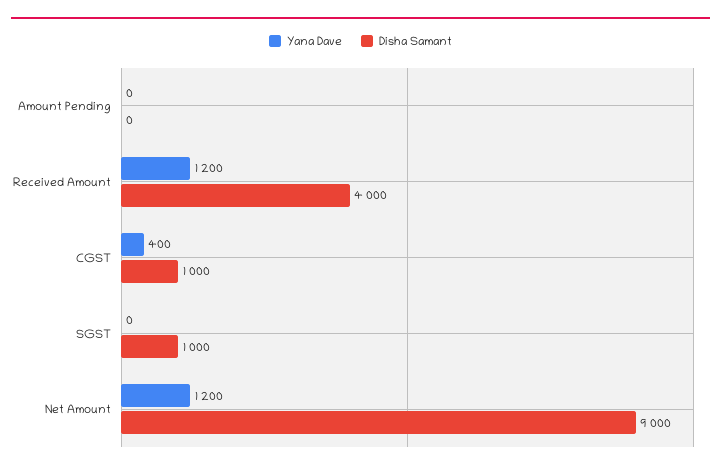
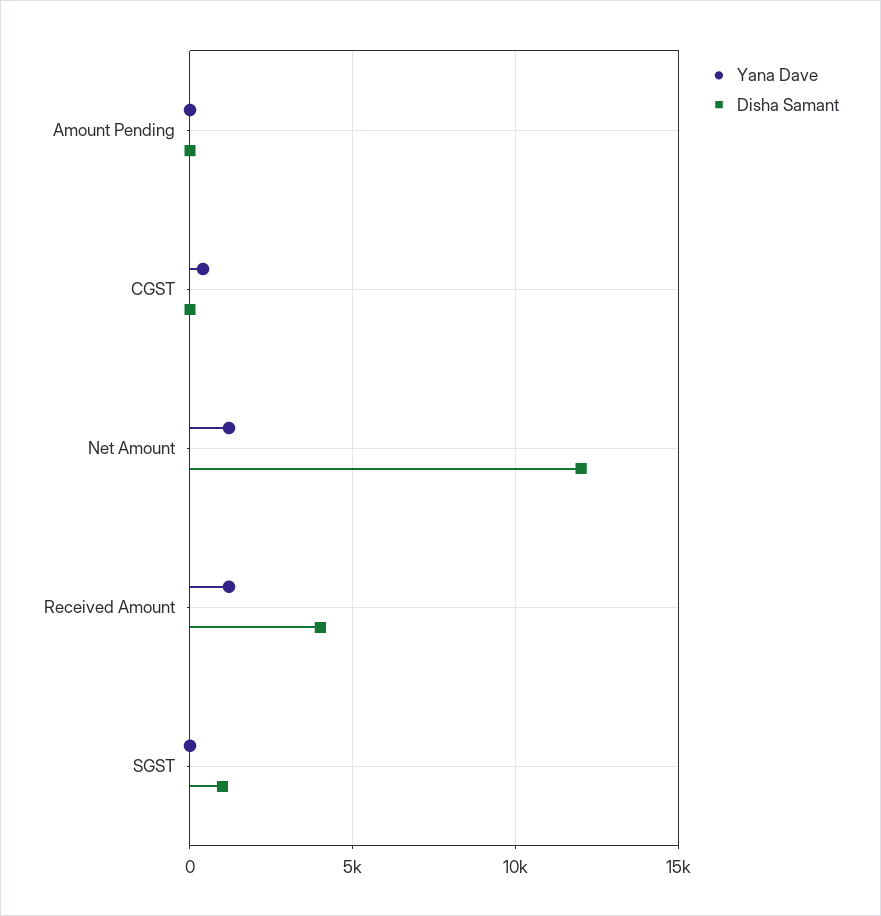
Disha Samant, CGST: 1000 -> 0
Disha Samant, Net Amount: 9000 -> 12000

